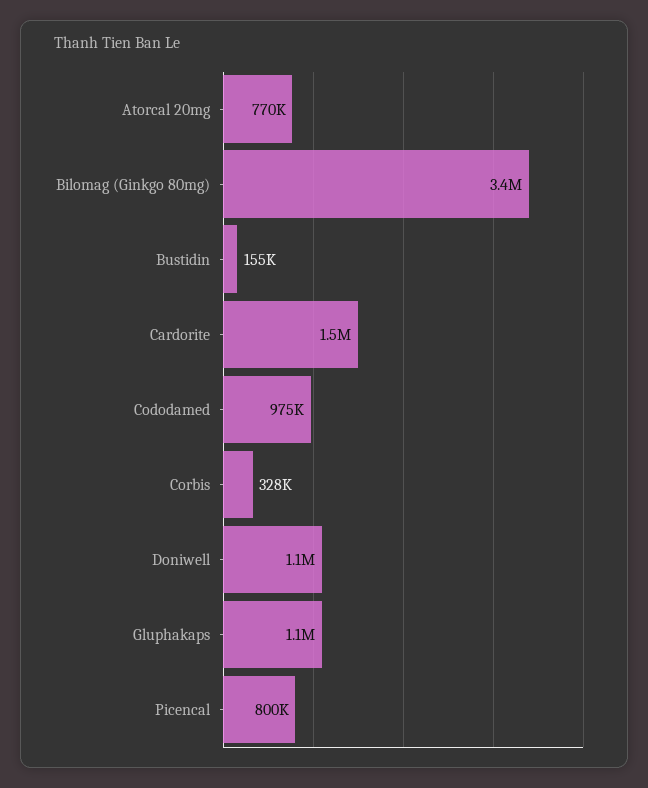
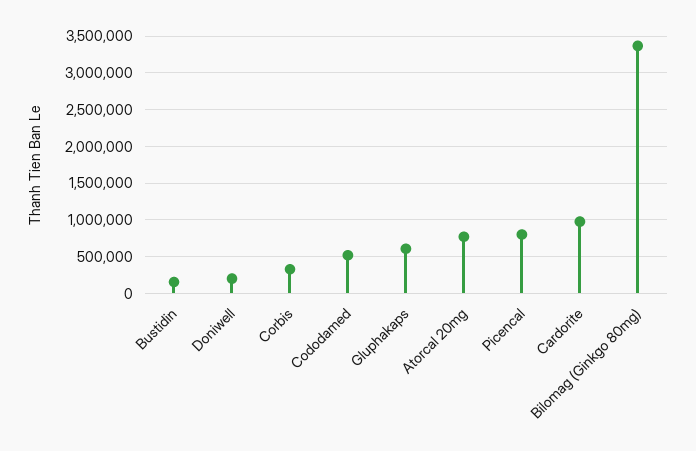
Cardorite: 1500000 -> 1000000
Cododamed: 975000 -> 500000
Doniwell: 1100000 -> 200000
Gluphakaps: 1100000 -> 600000

